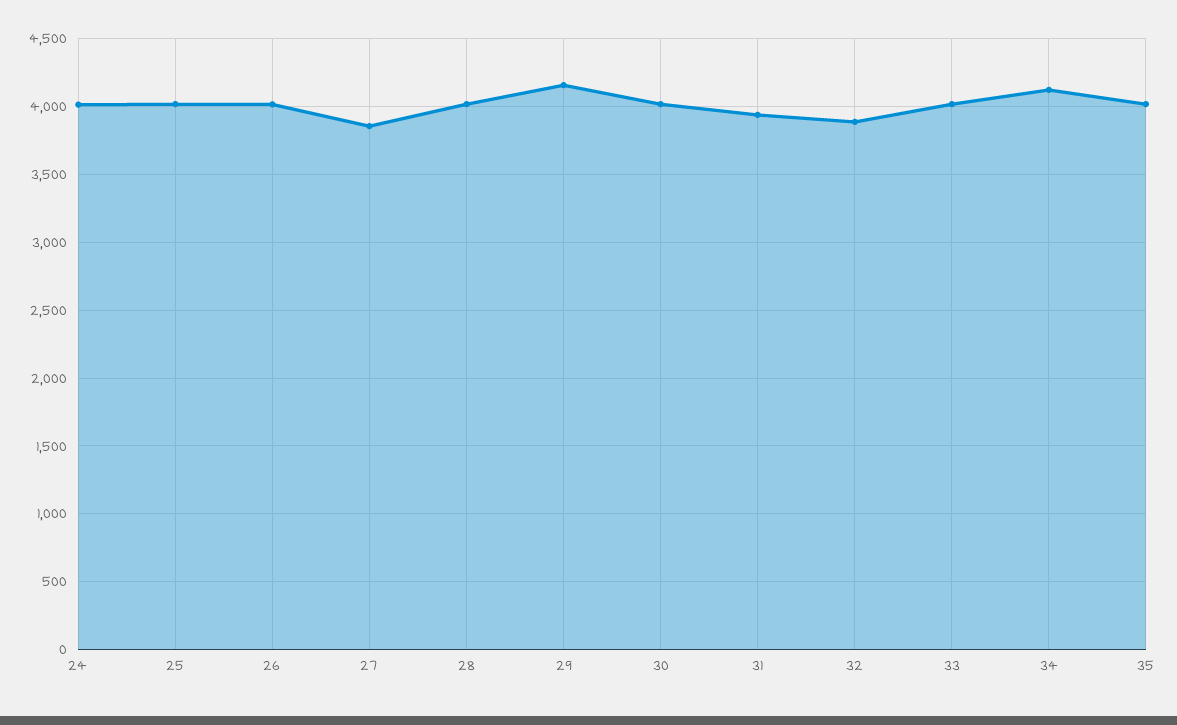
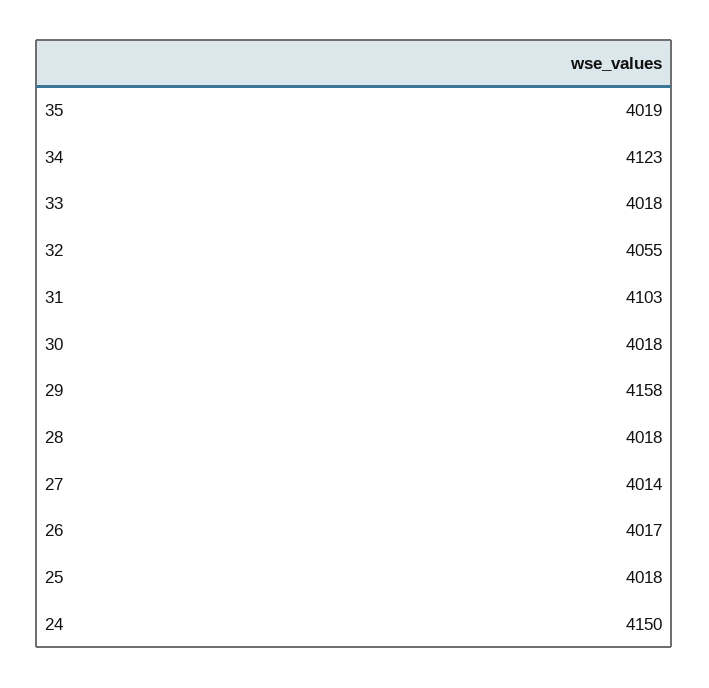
24: 4000 -> 4150
27: 3850 -> 4014
31: 3950 -> 4103
32: 3900 -> 4055

